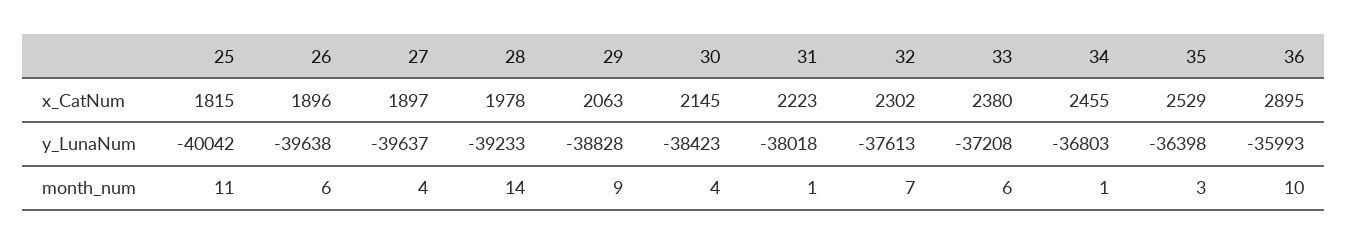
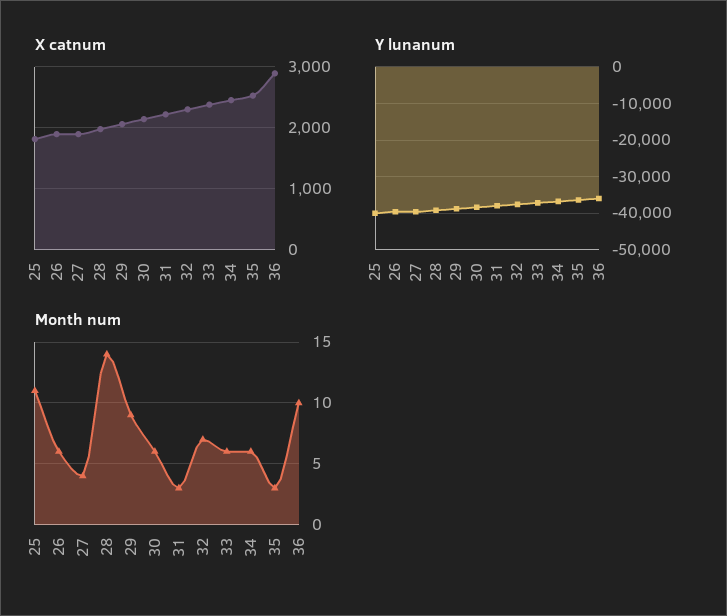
month_num, 30: 4 -> 6
month_num, 31: 1 -> 3
month_num, 34: 1 -> 6

